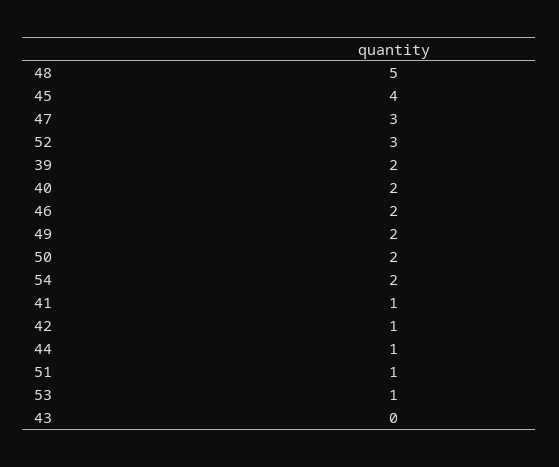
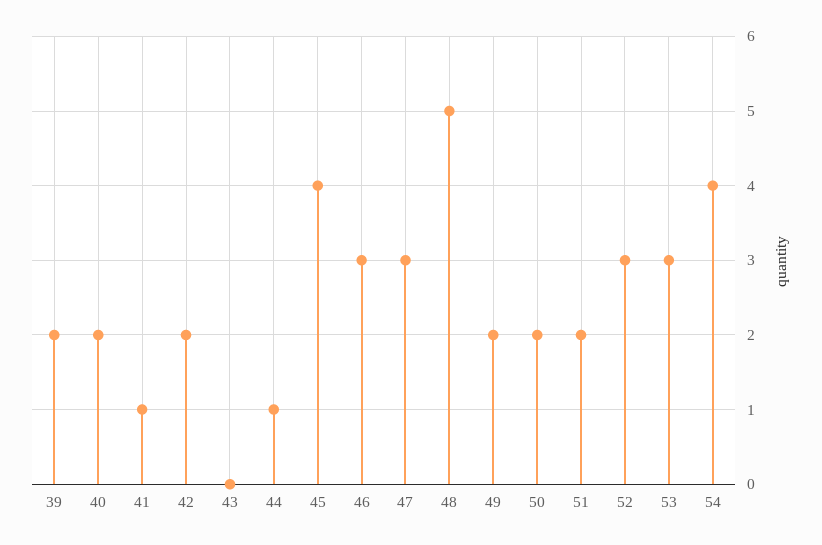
46: 2 -> 3
54: 2 -> 4
42: 1 -> 2
51: 1 -> 2
53: 1 -> 3

